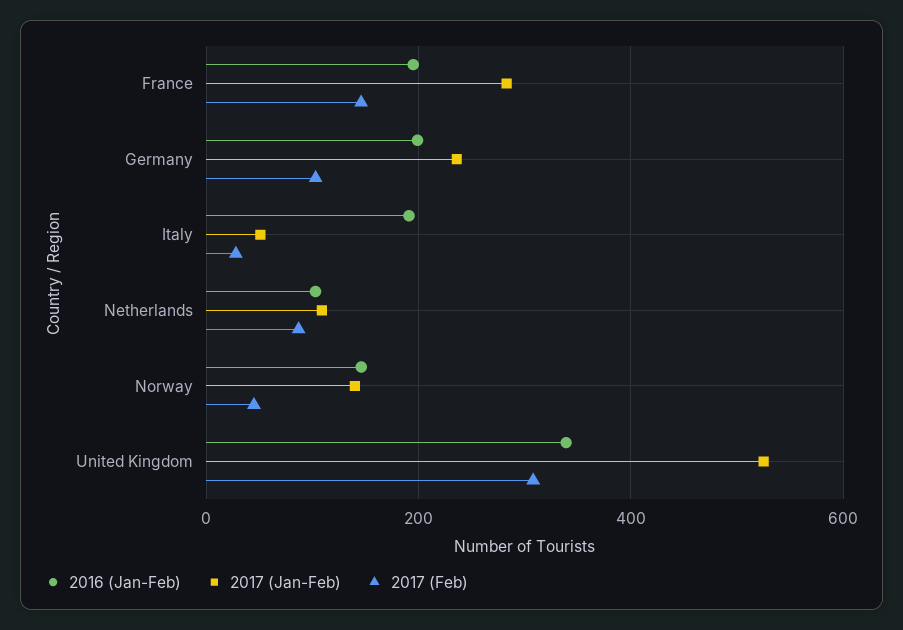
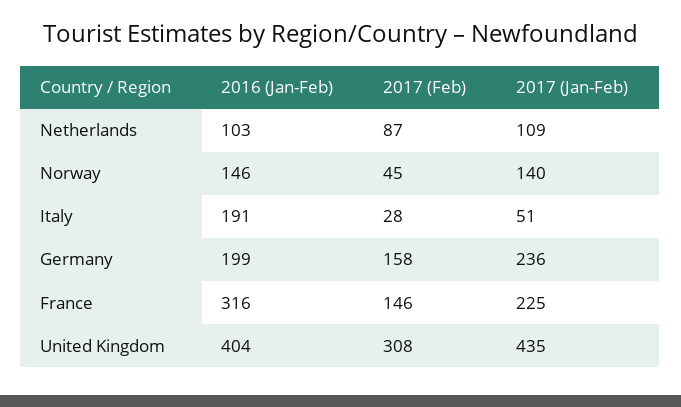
2016 (Jan-Feb), France: 200 -> 316
2017 (Jan-Feb), France: 280 -> 225
2017 (Feb), Germany: 100 -> 158
2016 (Jan-Feb), United Kingdom: 340 -> 404
2017 (Jan-Feb), United Kingdom: 520 -> 435

